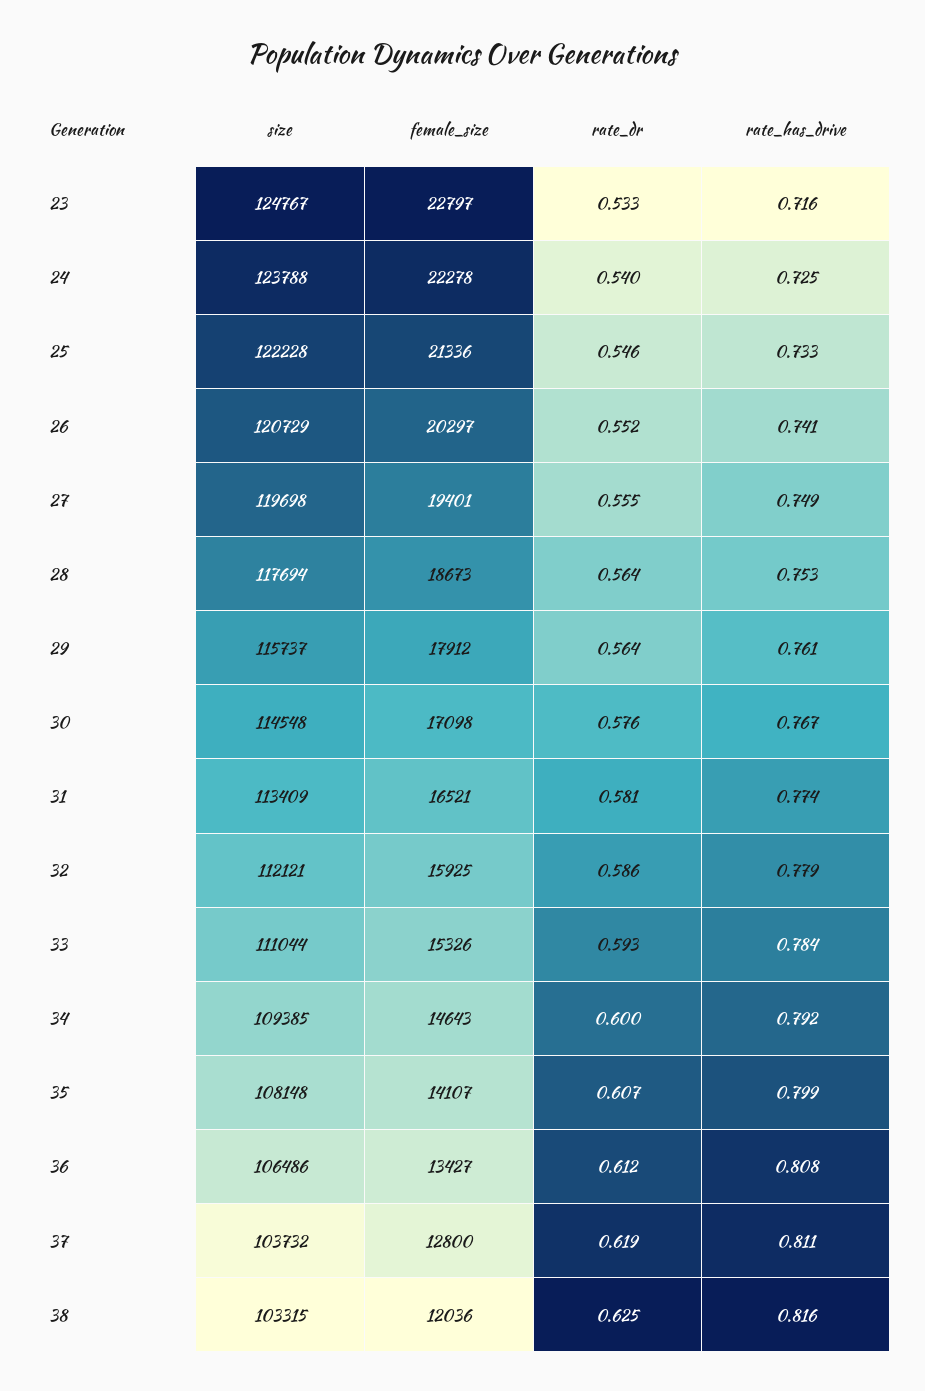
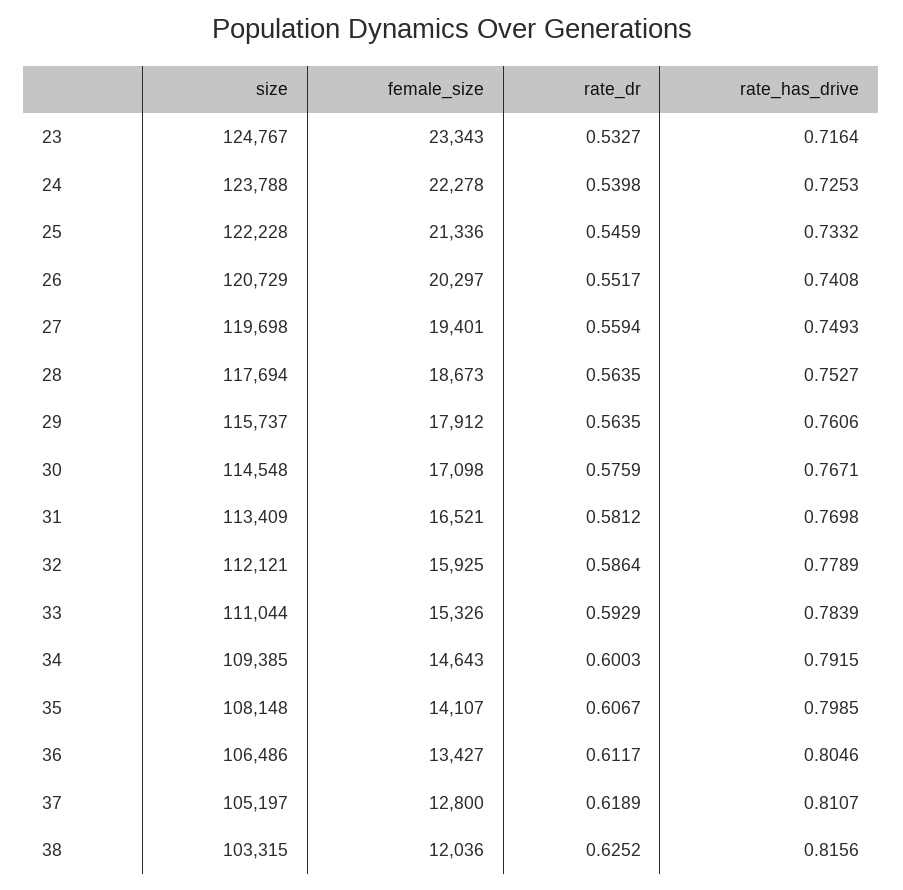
female_size, 23: 22797 -> 23343
rate_dr, 27: 0.555 -> 0.5594
rate_has_drive, 31: 0.774 -> 0.7698
rate_has_drive, 36: 0.808 -> 0.8046
size, 37: 103732 -> 105197

